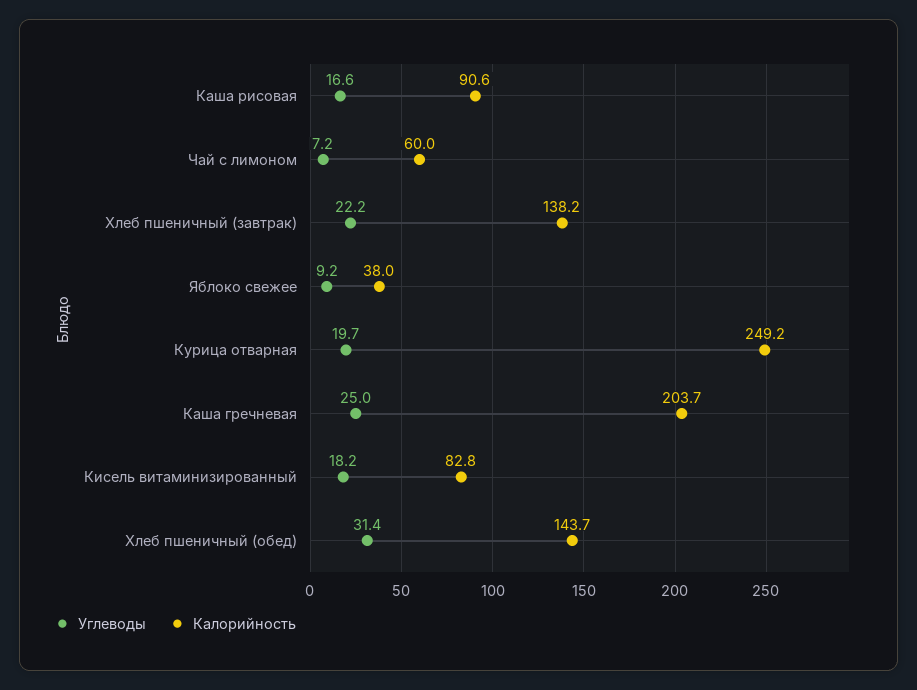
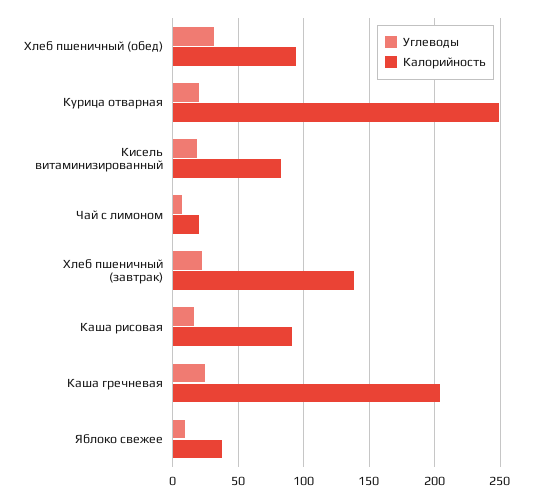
Калорийность, Чай с лимоном: 60 -> 20
Калорийность, Хлеб пшеничный (обед): 143.7 -> 95

